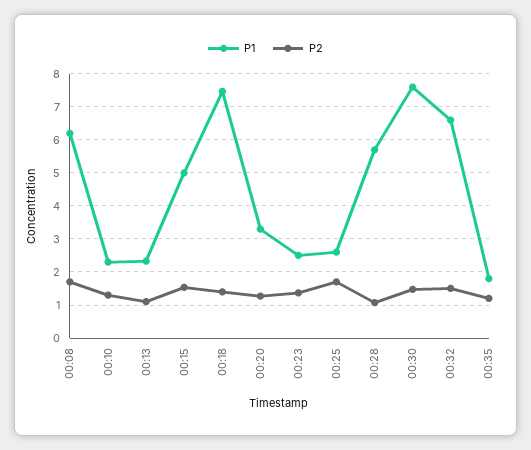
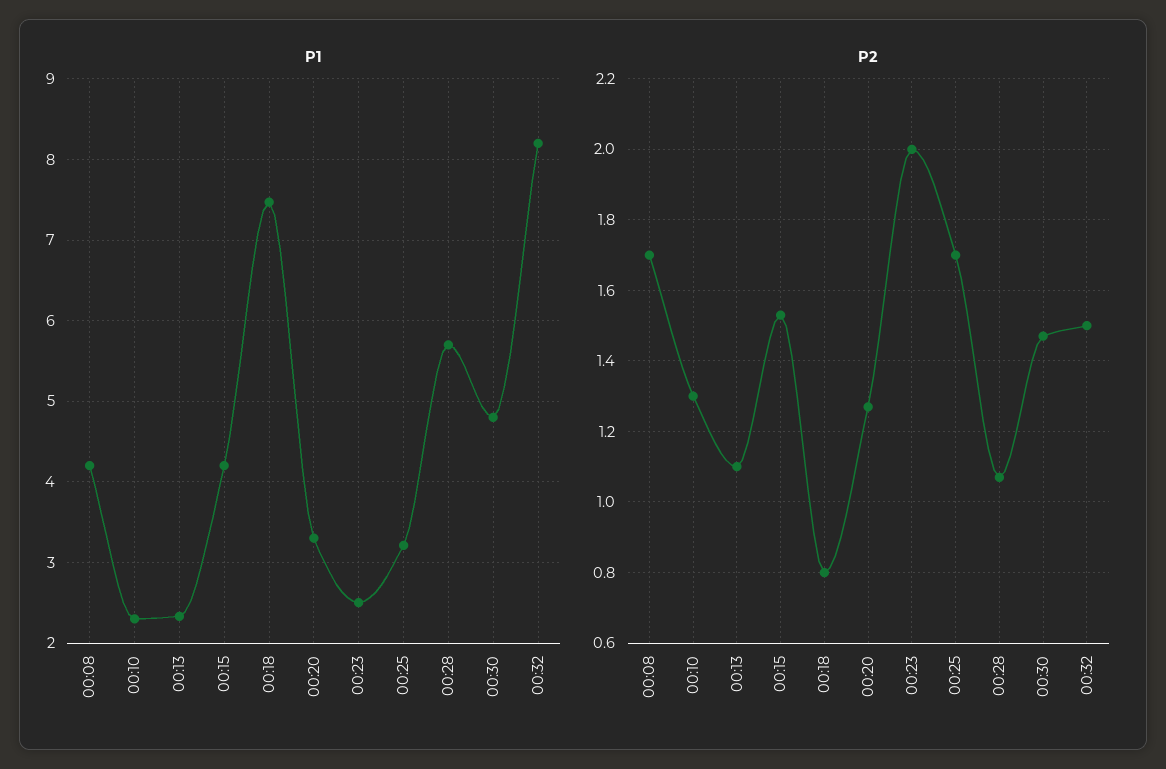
P1, 00:08: 6.2 -> 4.2
P1, 00:15: 5 -> 4.2
P2, 00:18: 1.4 -> 0.8
P2, 00:23: 1.4 -> 2
P1, 00:25: 2.6 -> 3.2
P1, 00:30: 7.6 -> 4.8
P1, 00:32: 6.6 -> 8.2
P1, 00:35: 1.8 -> none
P2, 00:35: 1.2 -> none

